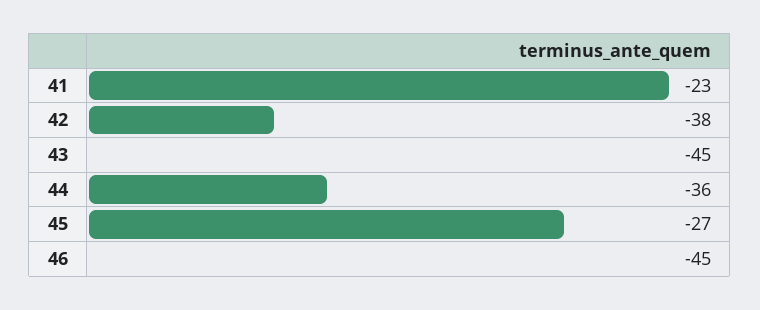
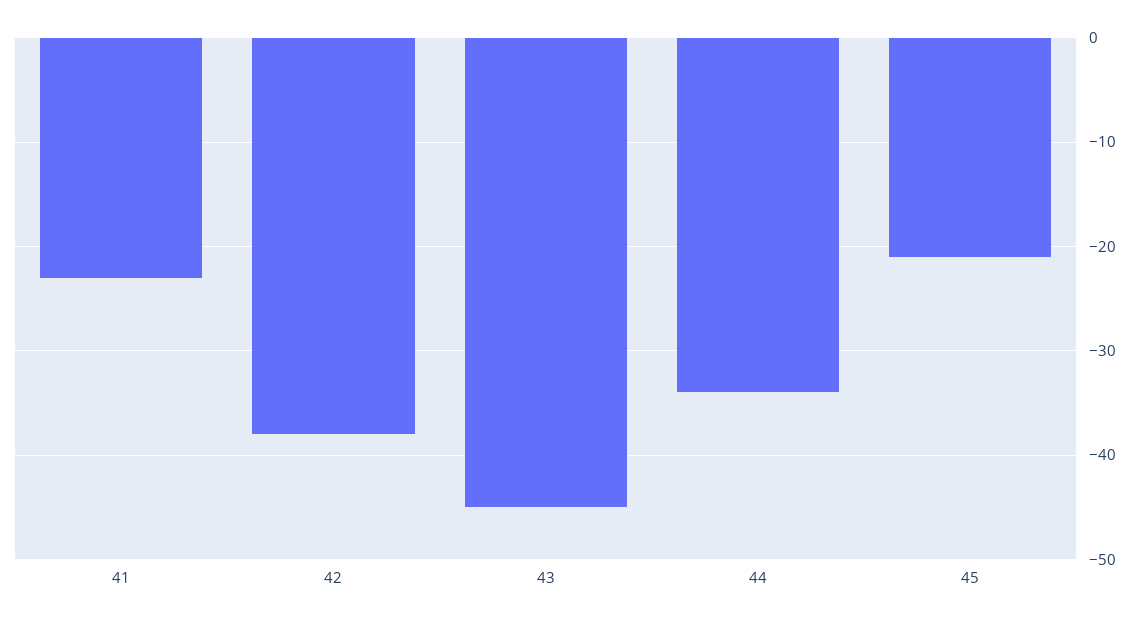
44: -36 -> -34
45: -27 -> -21
46: -45 -> none

